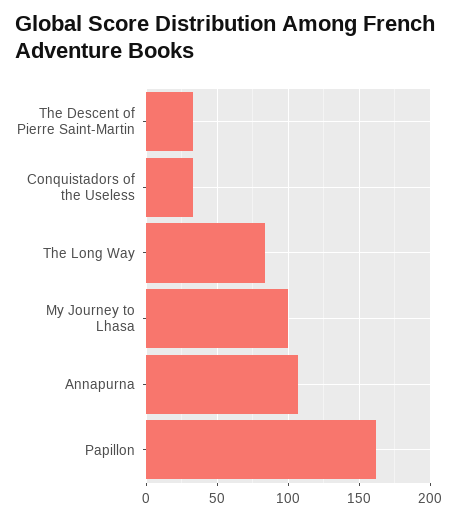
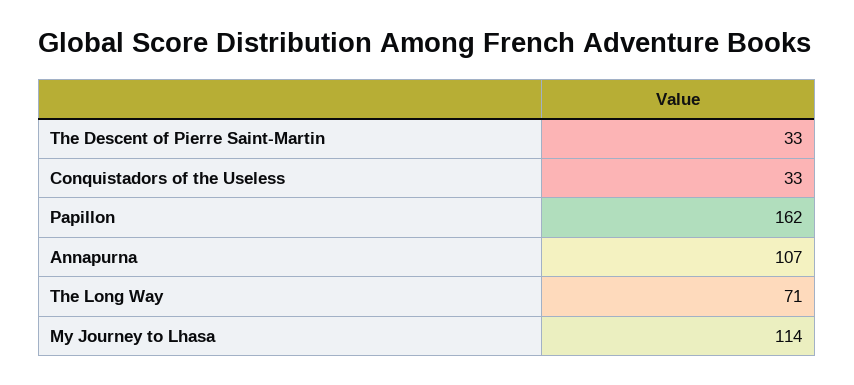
The Long Way: 85 -> 71
My Journey to Lhasa: 100 -> 114

